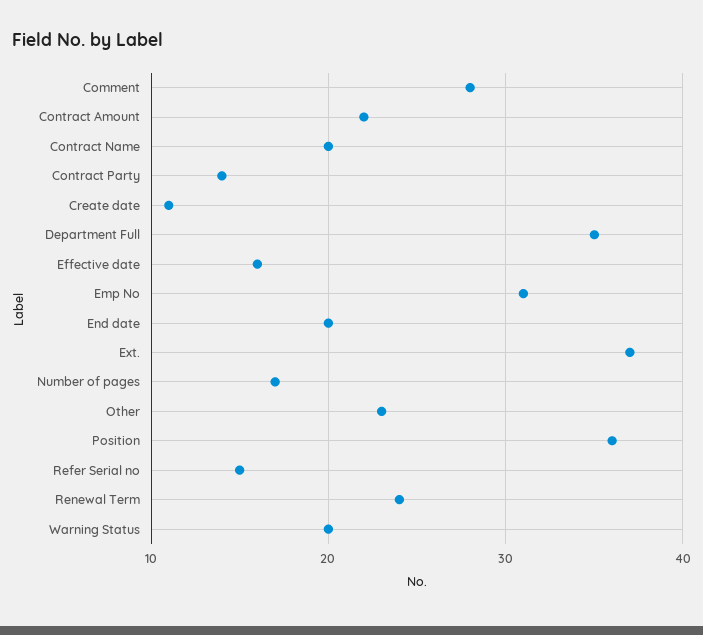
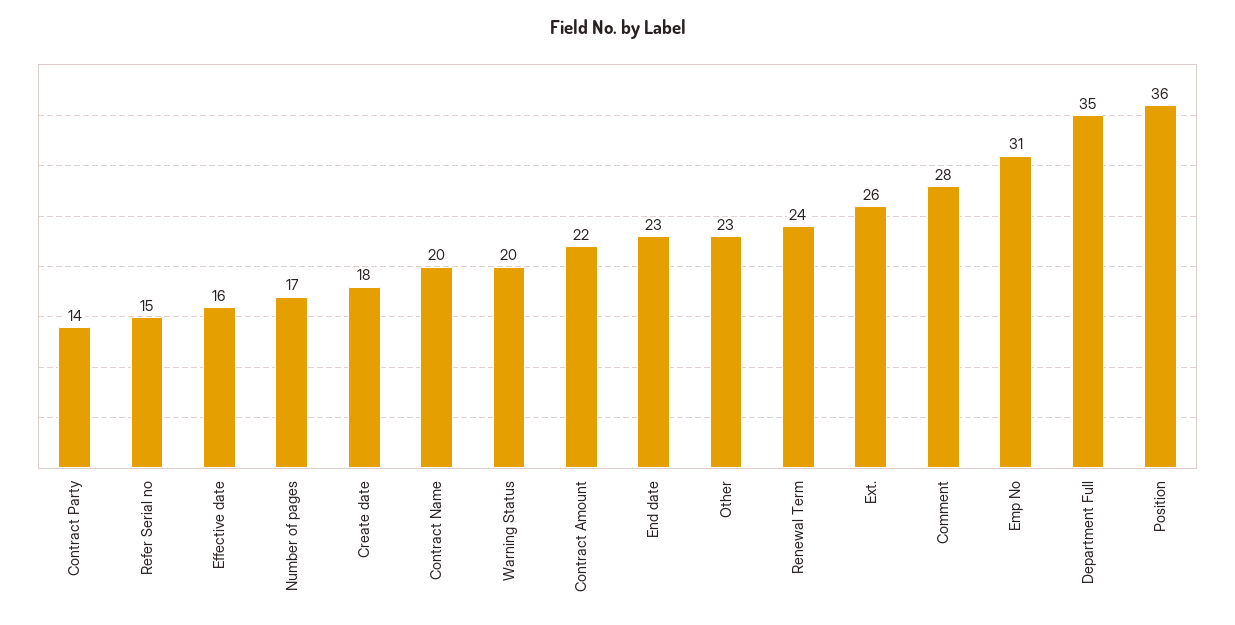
Create date: 11 -> 18
End date: 20 -> 23
Ext.: 37 -> 26

